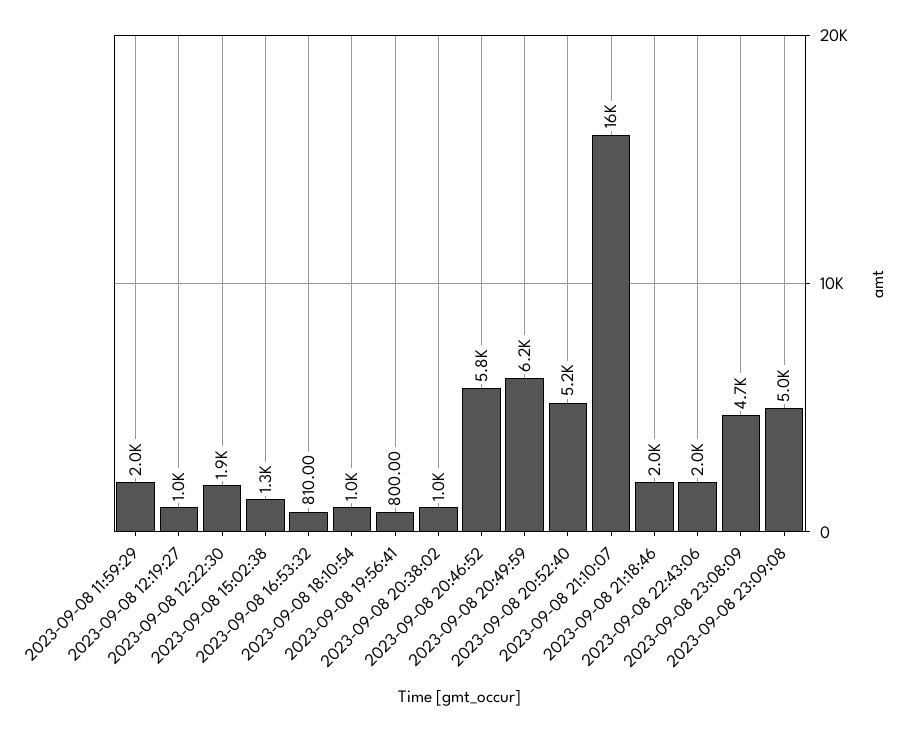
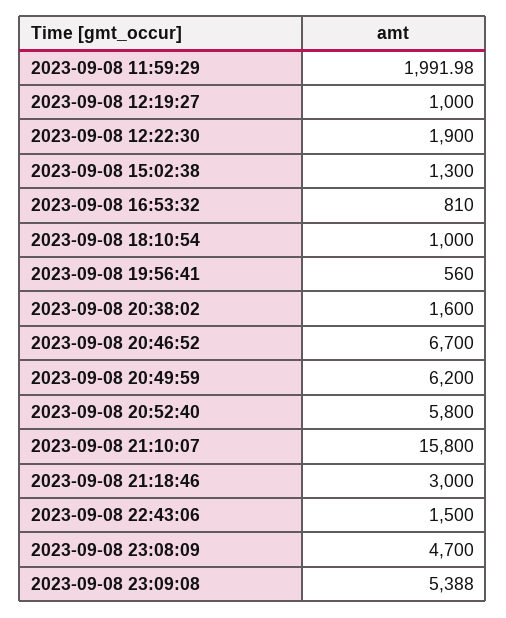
2023-09-08 19:56:41: 800 -> 560
2023-09-08 20:38:02: 1000 -> 1600
2023-09-08 20:46:52: 5800 -> 6700
2023-09-08 20:52:40: 5200 -> 5800
2023-09-08 21:18:46: 2000 -> 3000
2023-09-08 22:43:06: 2000 -> 1500
2023-09-08 23:09:08: 5000 -> 5388

